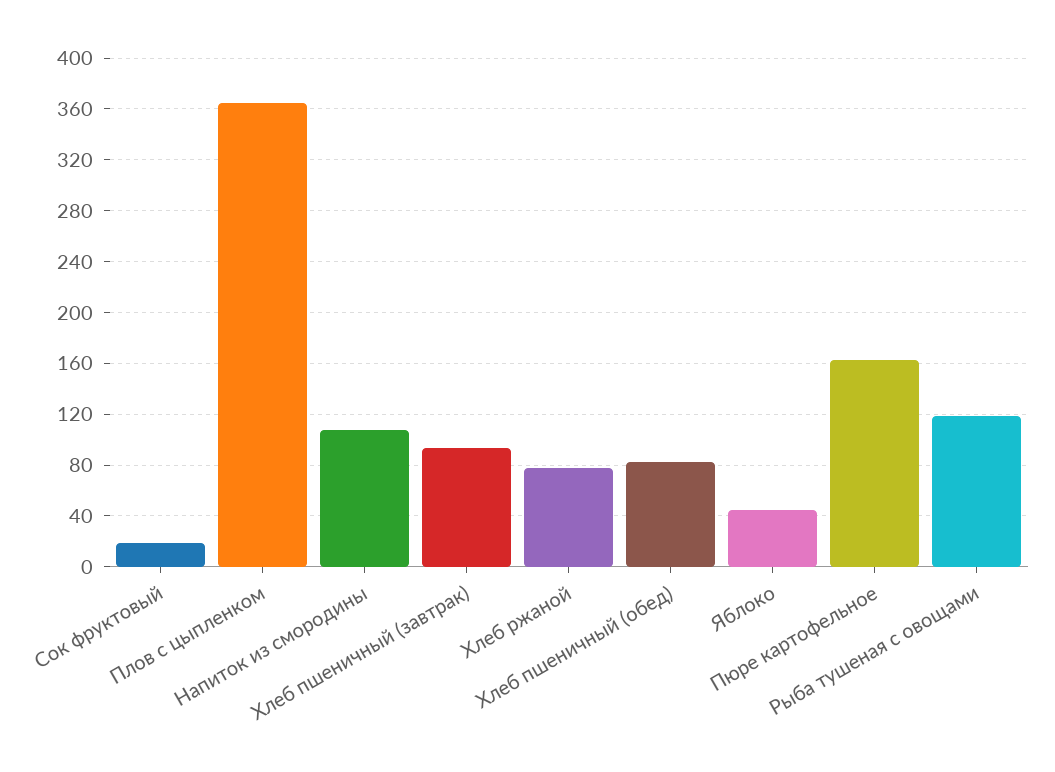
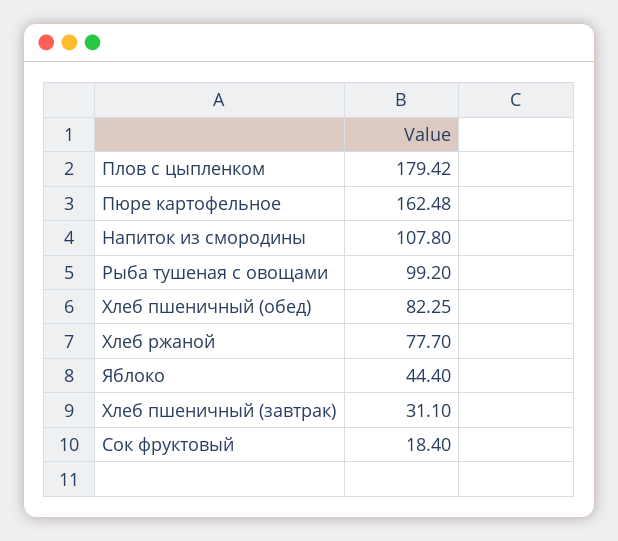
Плов с цыпленком: 365 -> 179.42
Хлеб пшеничный (завтрак): 95 -> 31.1
Рыба тушеная с овощами: 120 -> 99.2

